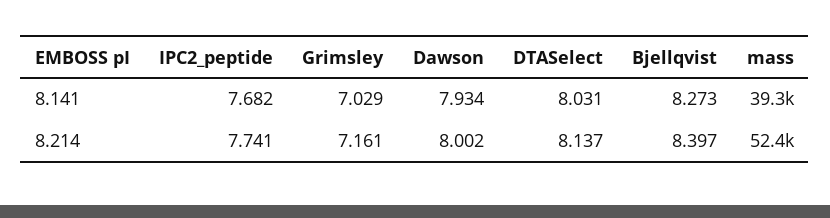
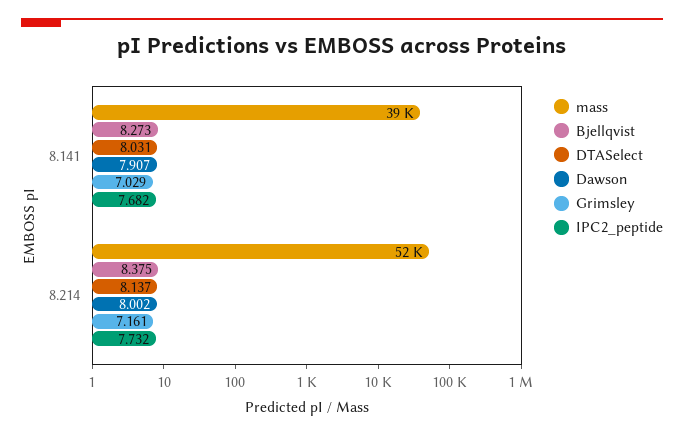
Dawson, 8.141: 7.934 -> 7.907
IPC2_peptide, 8.214: 7.741 -> 7.732
Bjellqvist, 8.214: 8.397 -> 8.375

